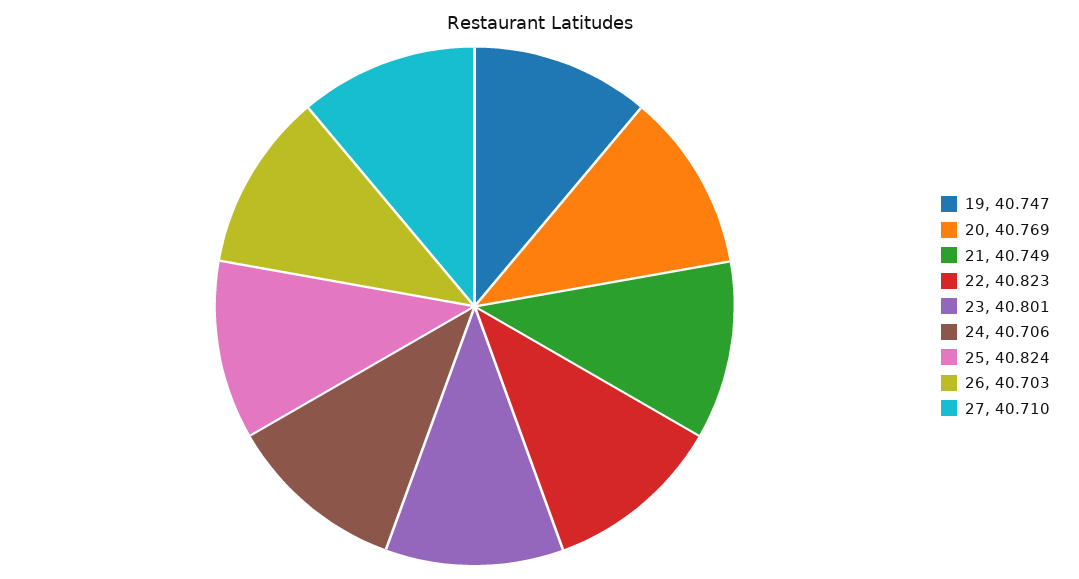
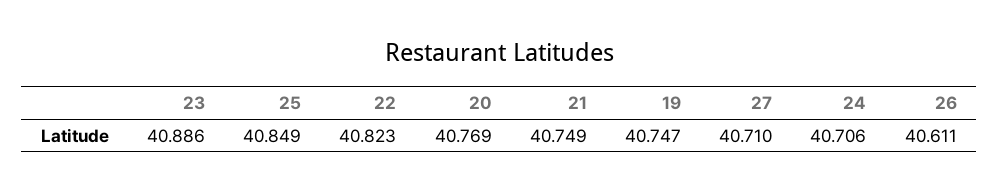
23: 40.801 -> 40.886
25: 40.824 -> 40.849
26: 40.703 -> 40.611

